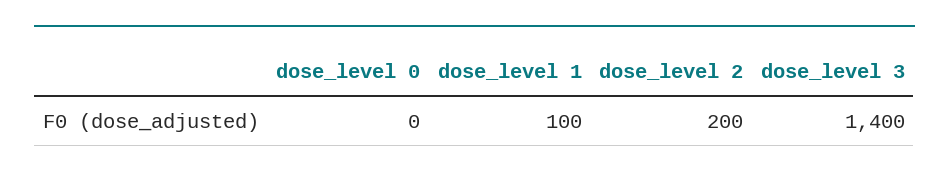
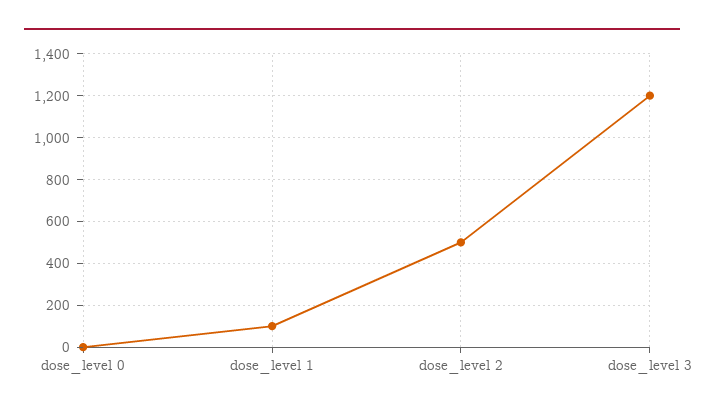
dose_level 2: 200 -> 500
dose_level 3: 1400 -> 1200

